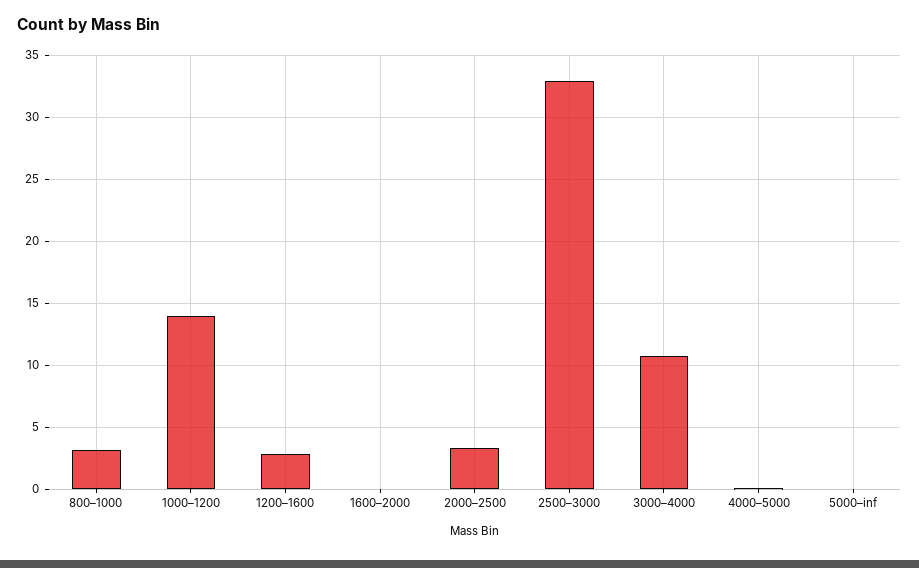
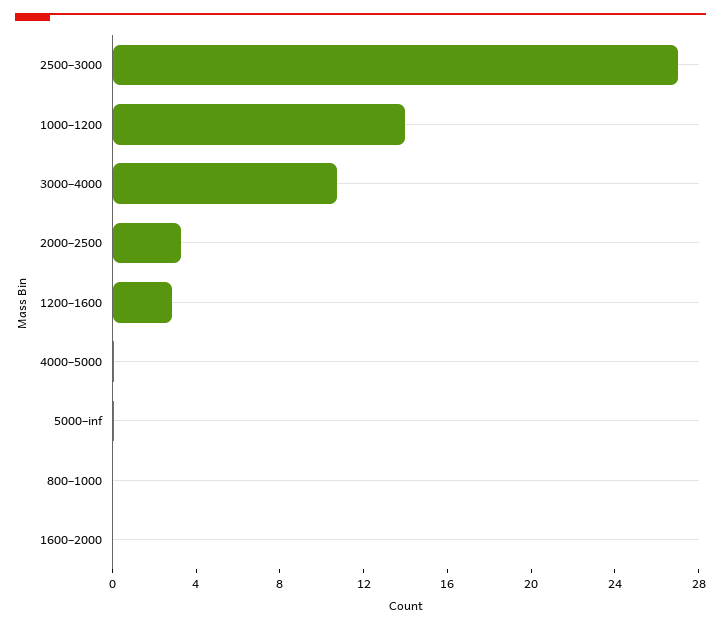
800–1000: 3 -> 0
2500–3000: 33 -> 27

